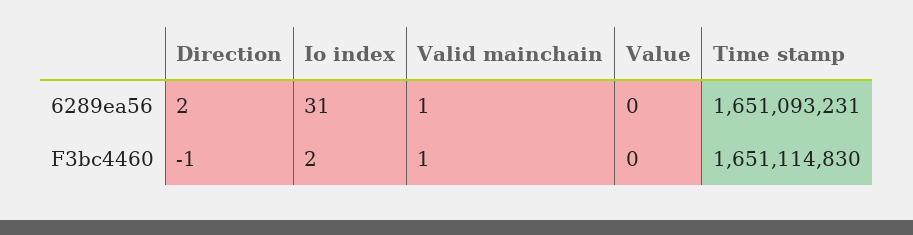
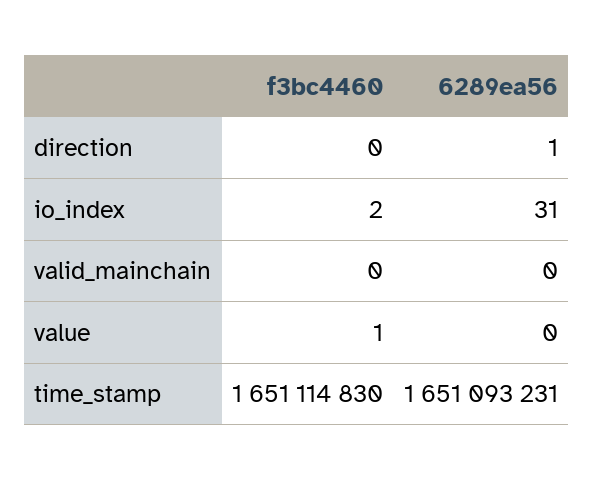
Direction, 6289ea56: 2 -> 1
Valid mainchain, 6289ea56: 1 -> 0
Direction, F3bc4460: -1 -> 0
Valid mainchain, F3bc4460: 1 -> 0
Value, F3bc4460: 0 -> 1

